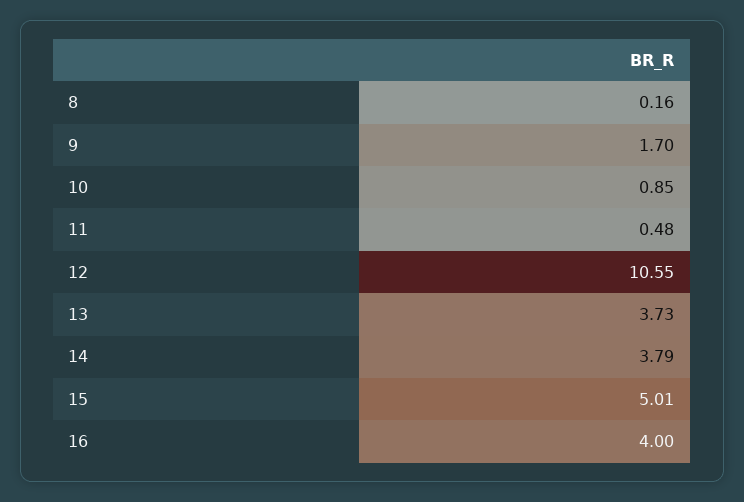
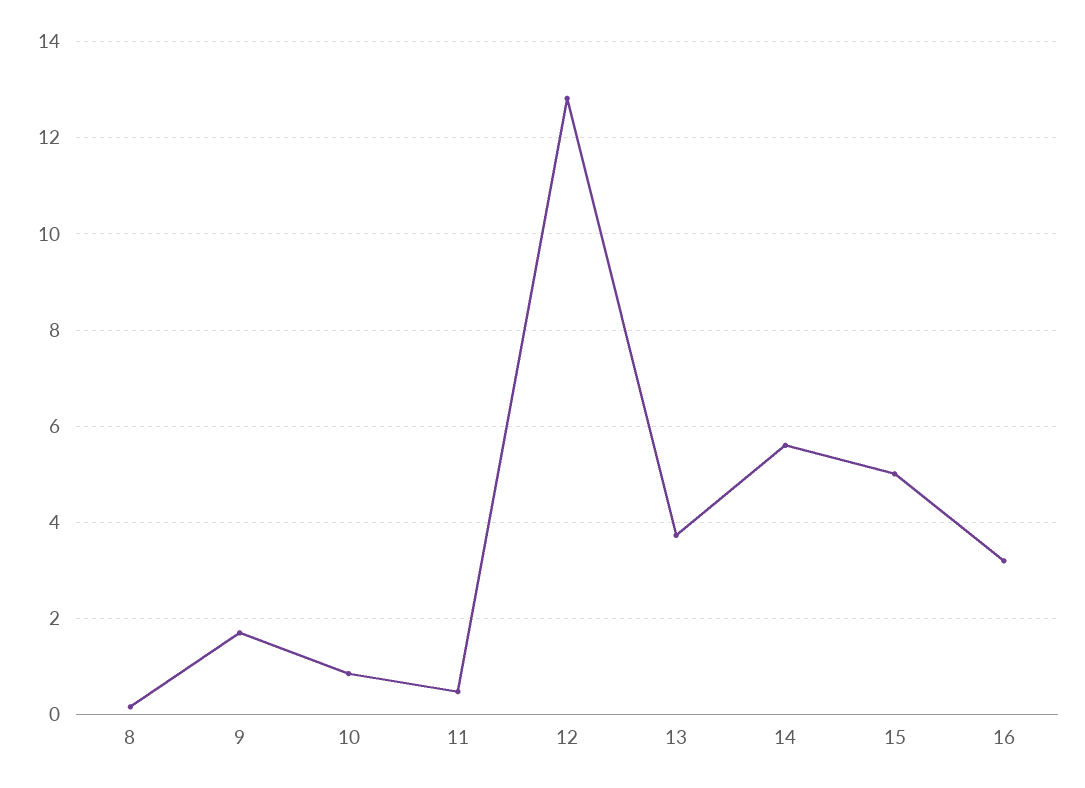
12: 10.55 -> 12.8
14: 3.79 -> 5.6
16: 4 -> 3.2

